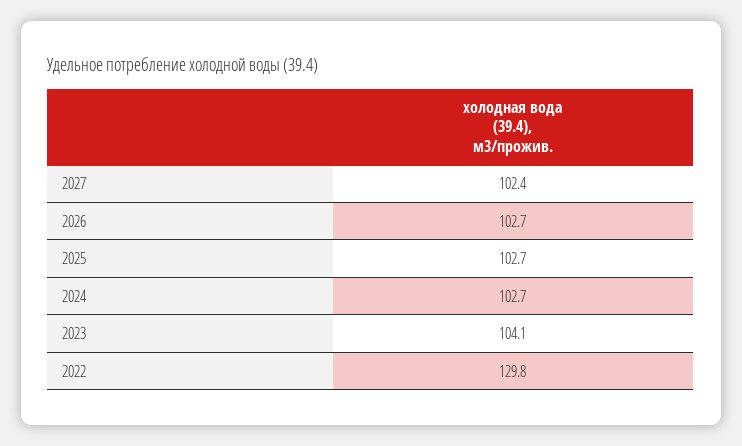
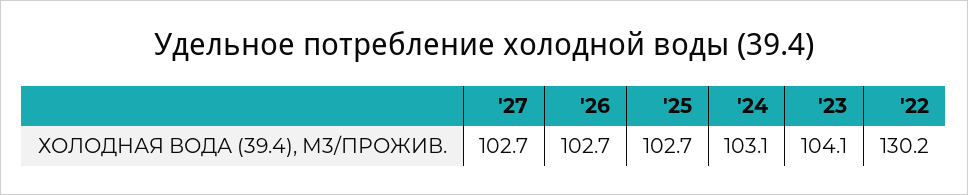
2027: 102.4 -> 102.7
2024: 102.7 -> 103.1
2022: 129.8 -> 130.2

